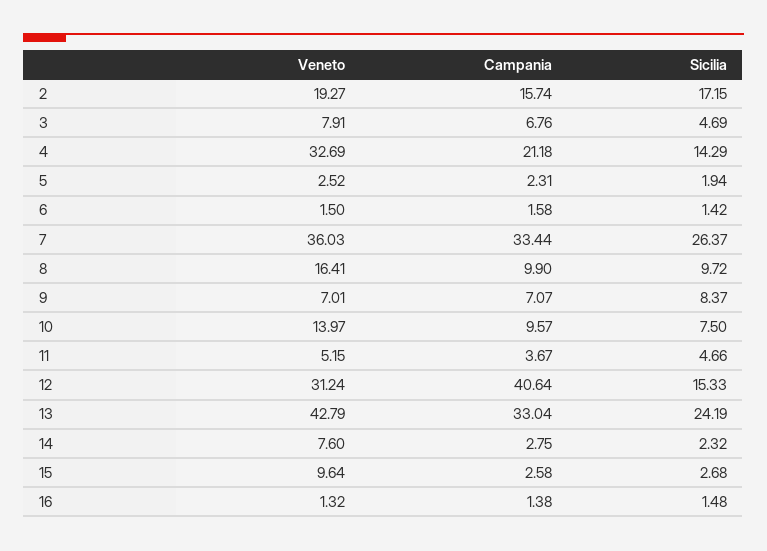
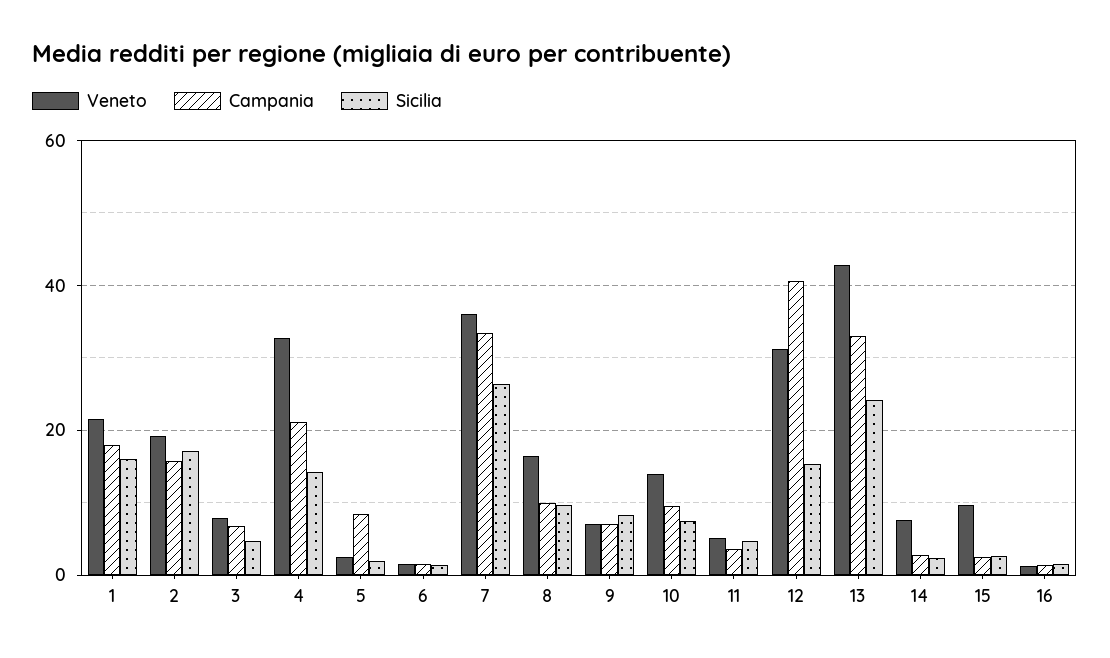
Campania, 5: 2.31 -> 8
Veneto, 1: none -> 22
Campania, 1: none -> 18
Sicilia, 1: none -> 16

